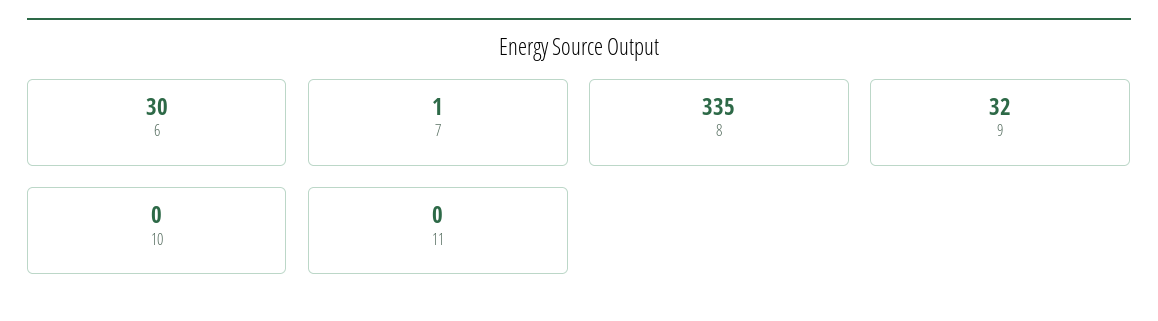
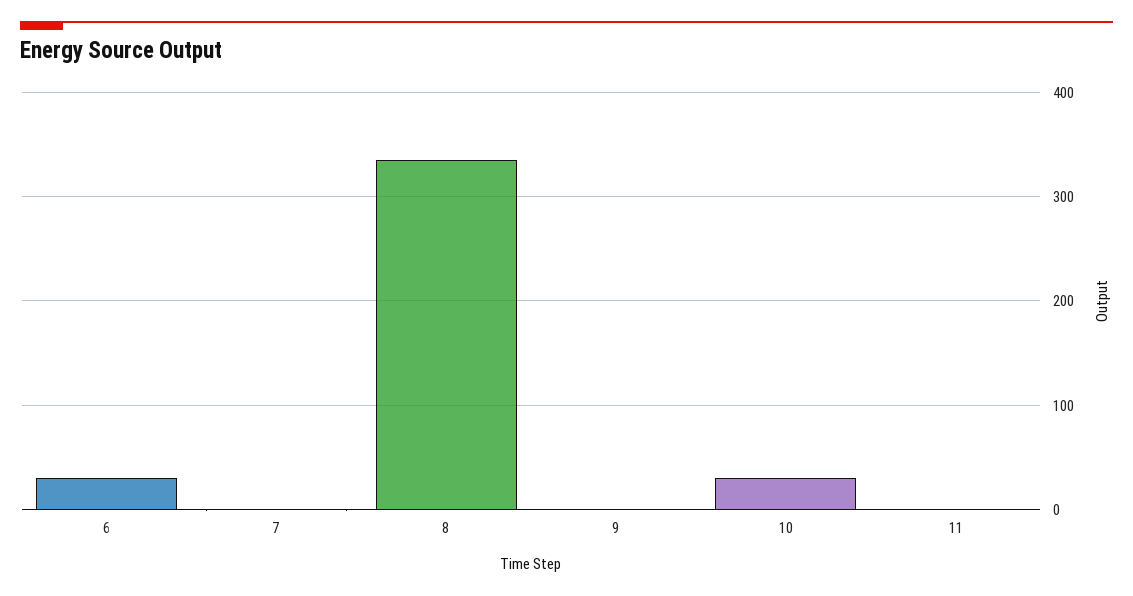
9: 32 -> 0
10: 0 -> 30

